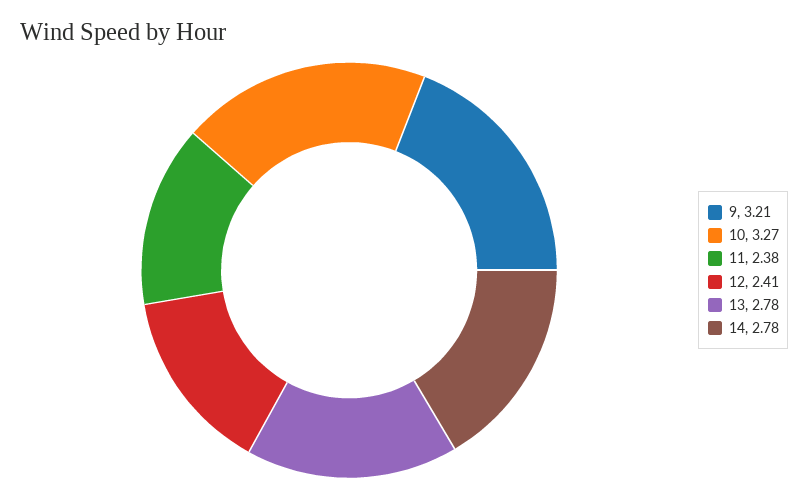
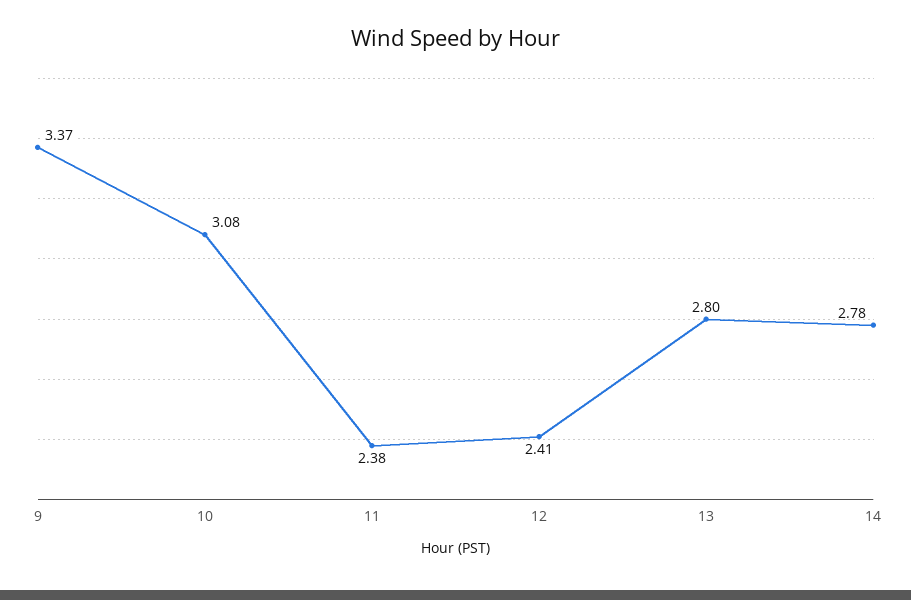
9: 3.21 -> 3.37
10: 3.27 -> 3.08
13: 2.78 -> 2.8

